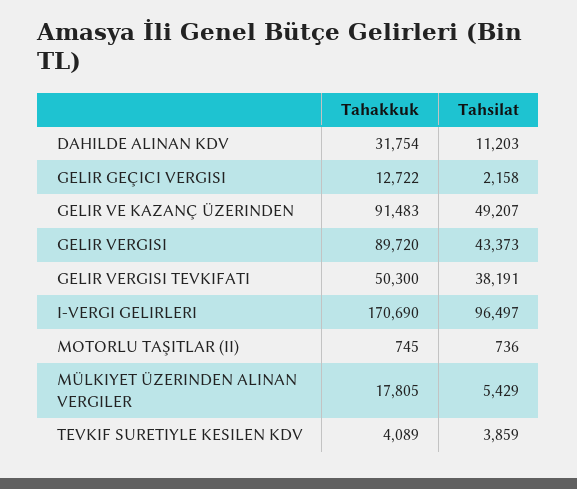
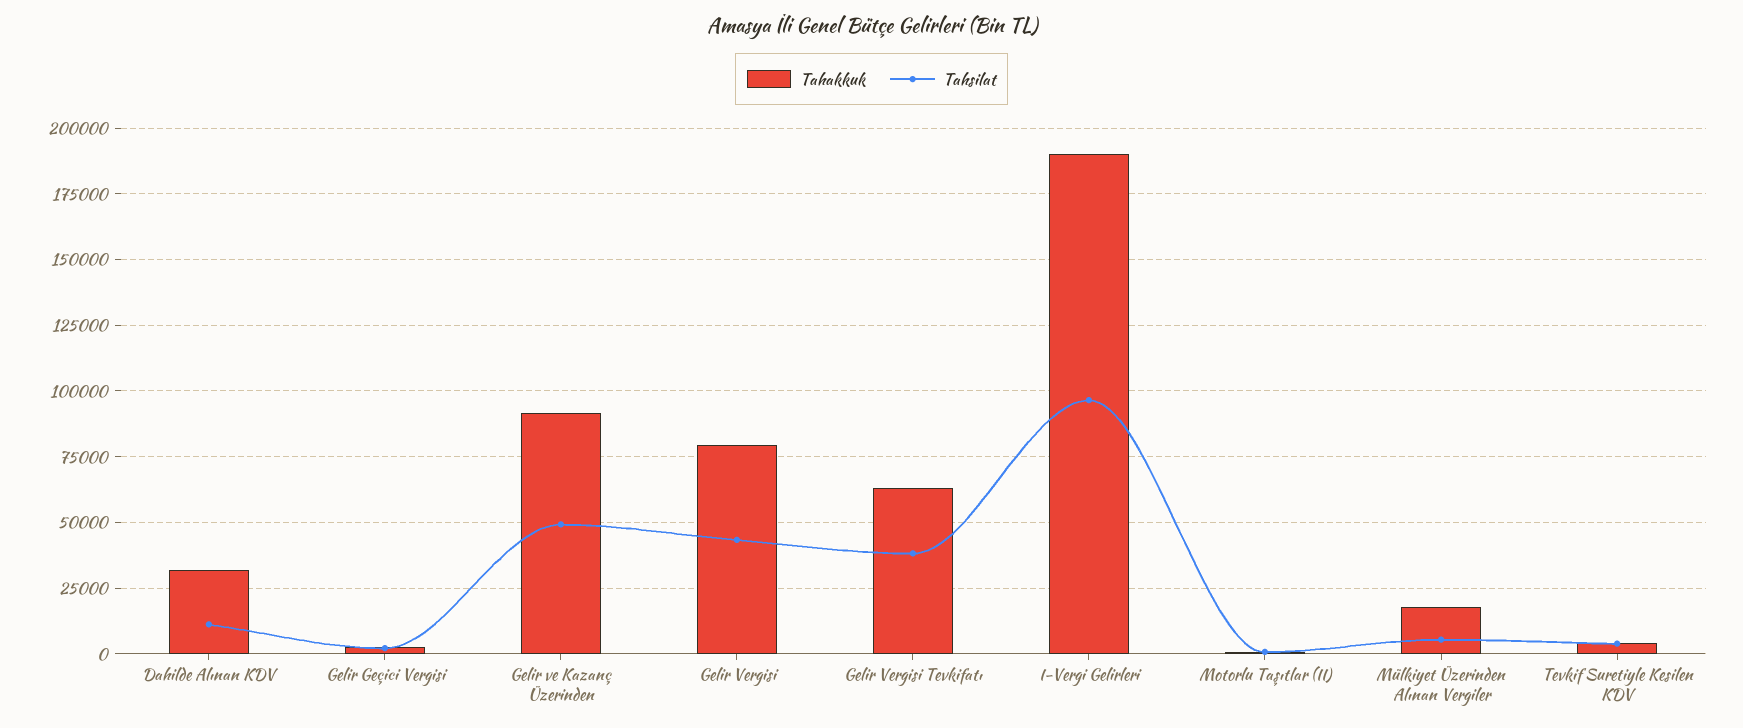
Tahakkuk, GELIR GEÇICI VERGISI: 12722 -> 2500
Tahakkuk, GELIR VERGISI: 89720 -> 80000
Tahakkuk, GELIR VERGISI TEVKIFATI: 50300 -> 62500
Tahakkuk, I-VERGI GELIRLERI: 170690 -> 190000

